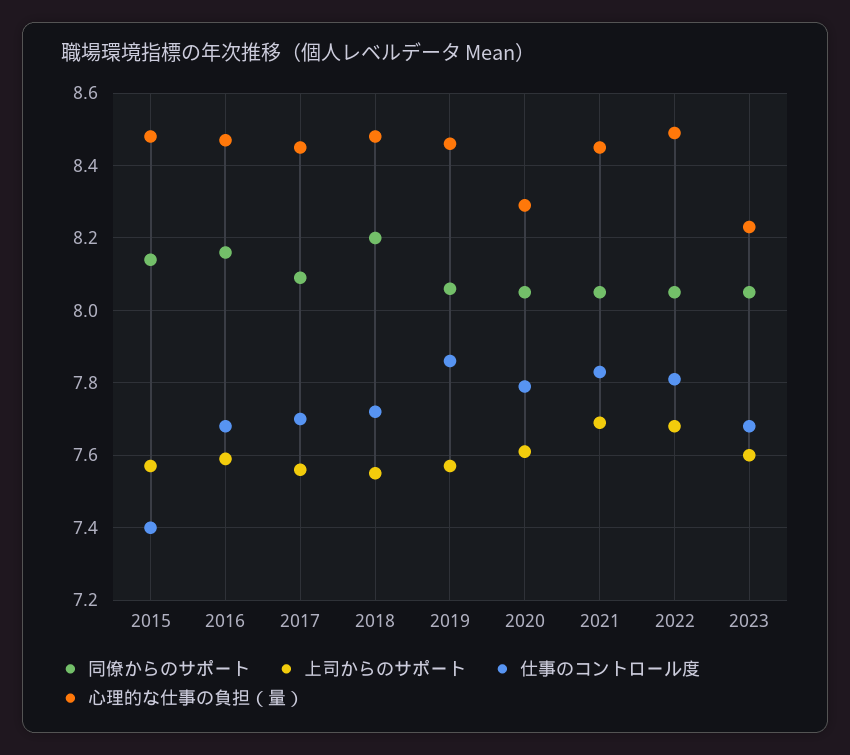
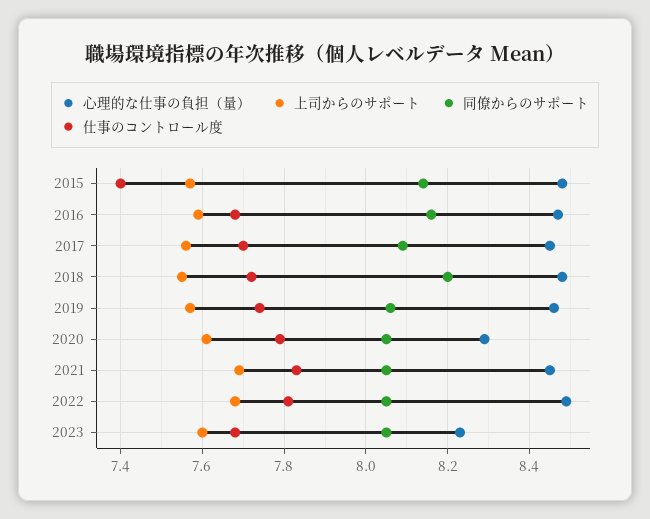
仕事のコントロール度, 2019: 7.85 -> 7.75

